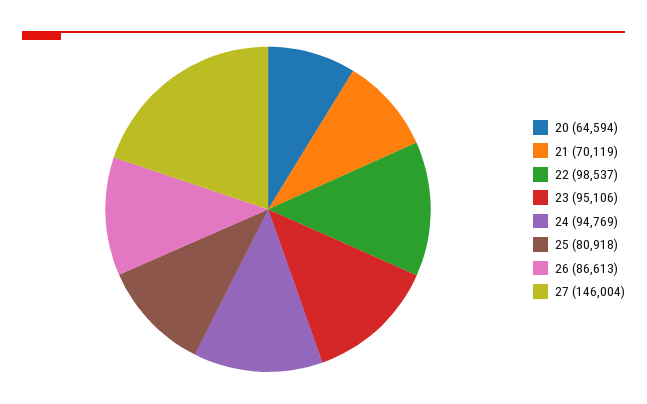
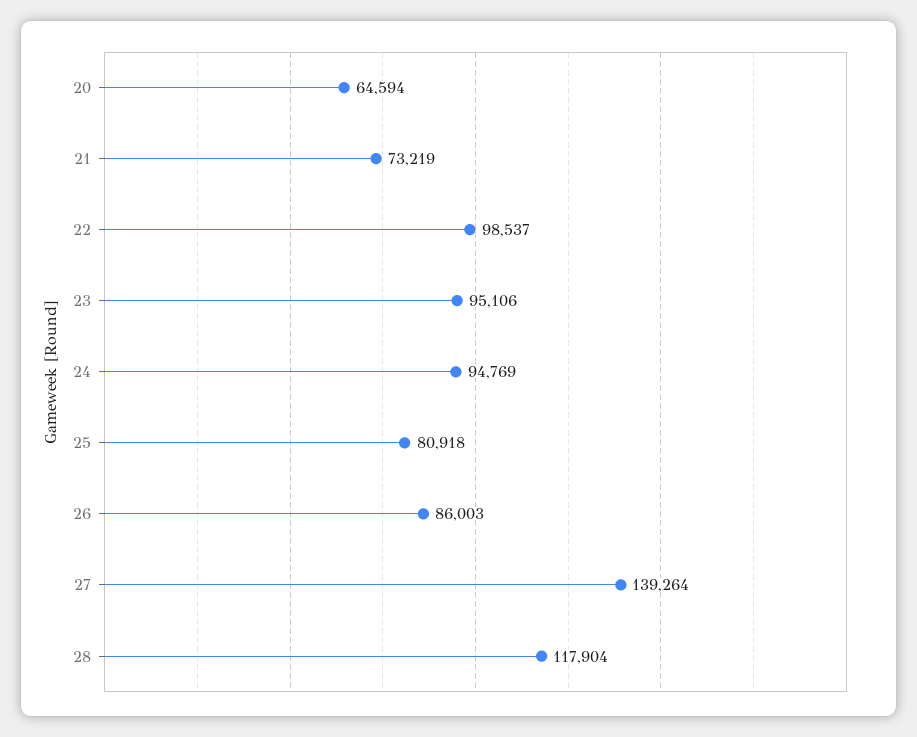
21: 70119 -> 73219
26: 86613 -> 86003
27: 146004 -> 139264
28: none -> 117904

